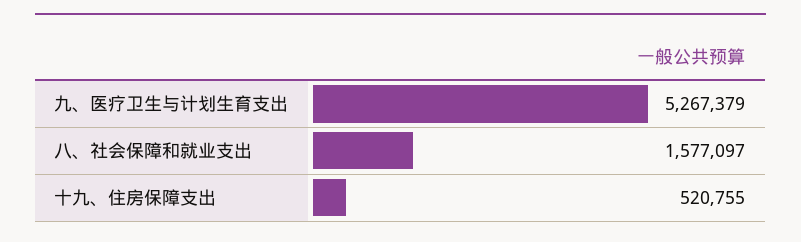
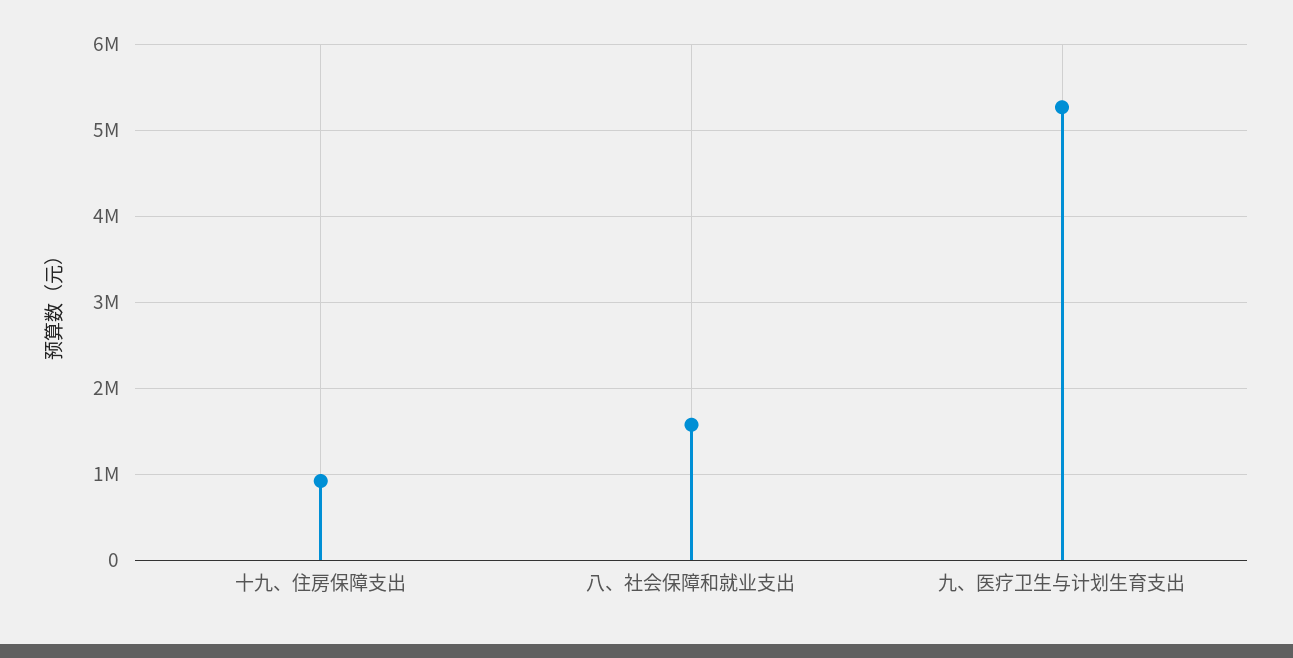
十九、住房保障支出: 520755 -> 900000

